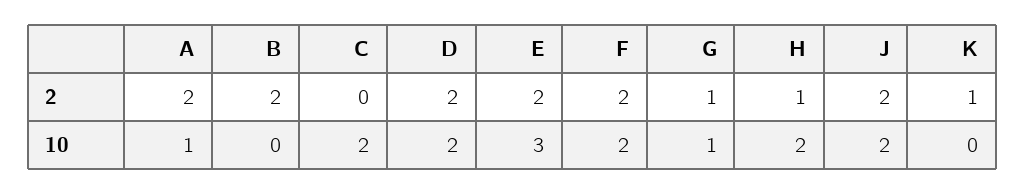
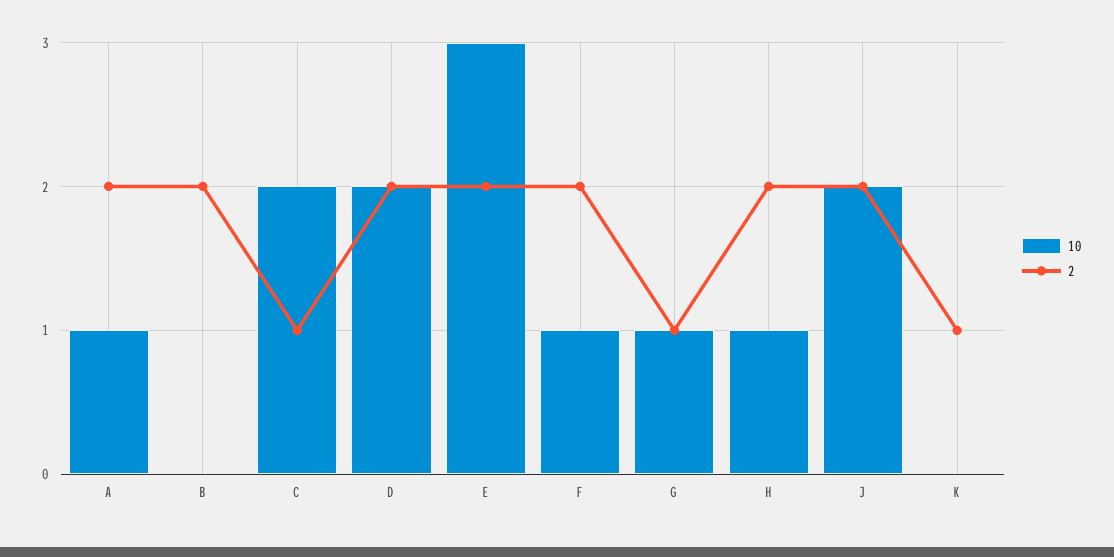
2, C: 0 -> 1
2, H: 1 -> 2
10, F: 2 -> 1
10, H: 2 -> 1

